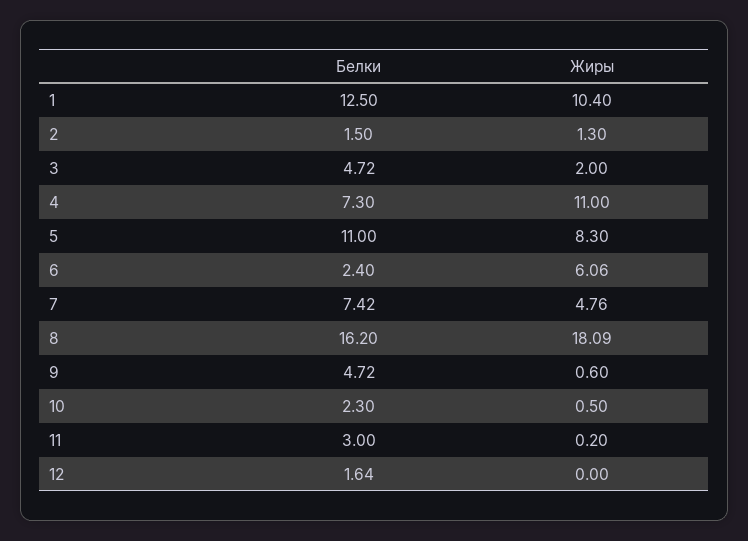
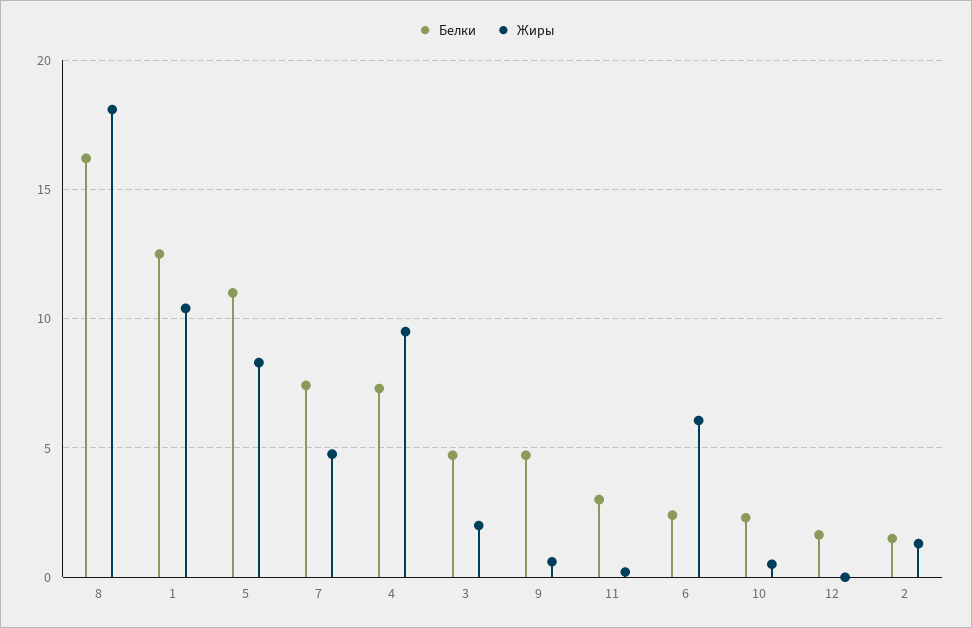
Жиры, 4: 11 -> 9.5

